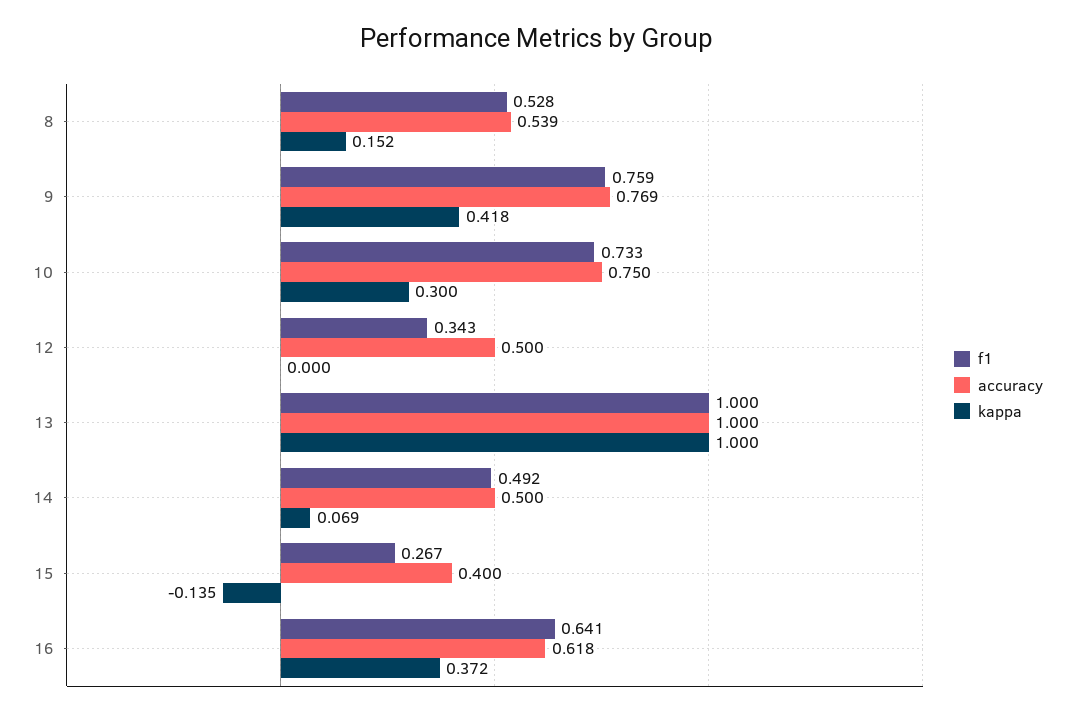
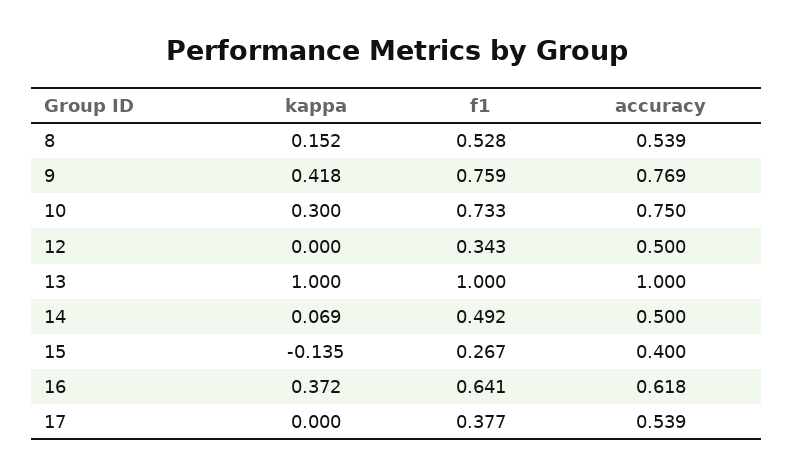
kappa, 17: none -> 0
f1, 17: none -> 0.377
accuracy, 17: none -> 0.539

